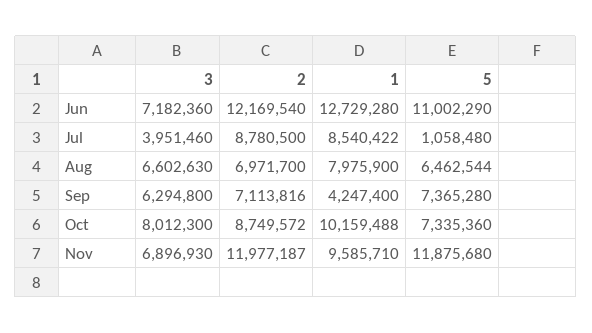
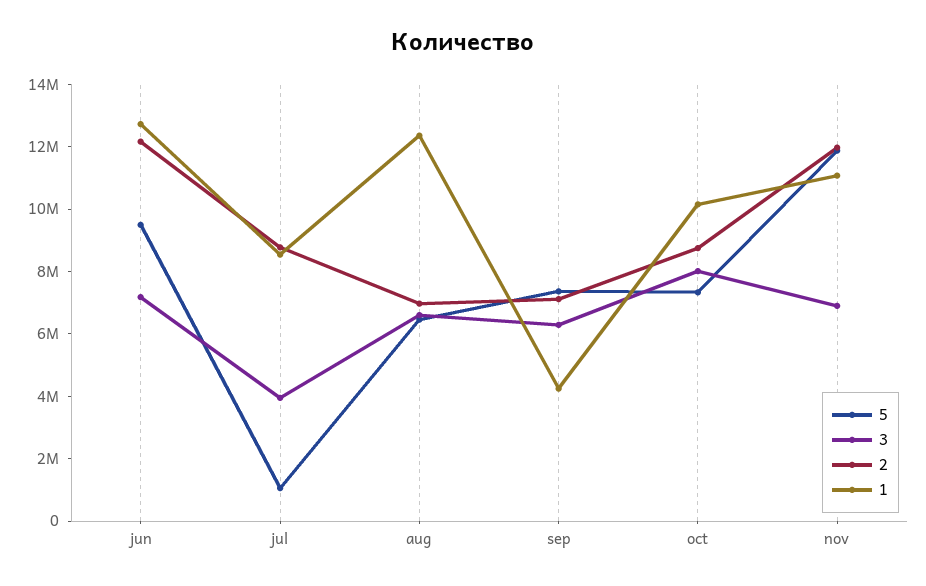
5, Jun: 11002290 -> 9500000
1, Aug: 7975900 -> 12500000
1, Nov: 9585710 -> 11000000

